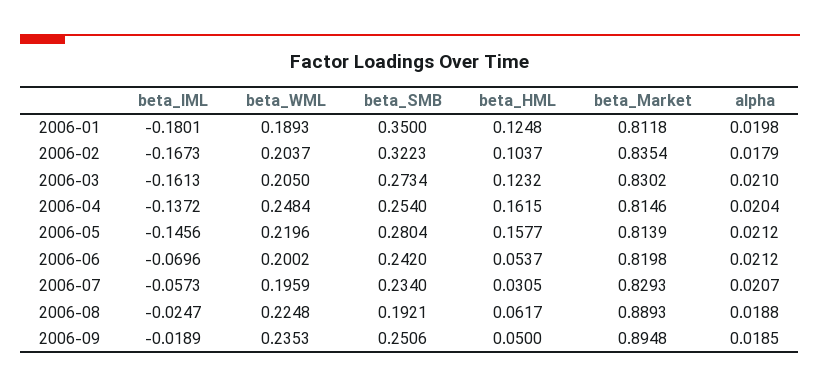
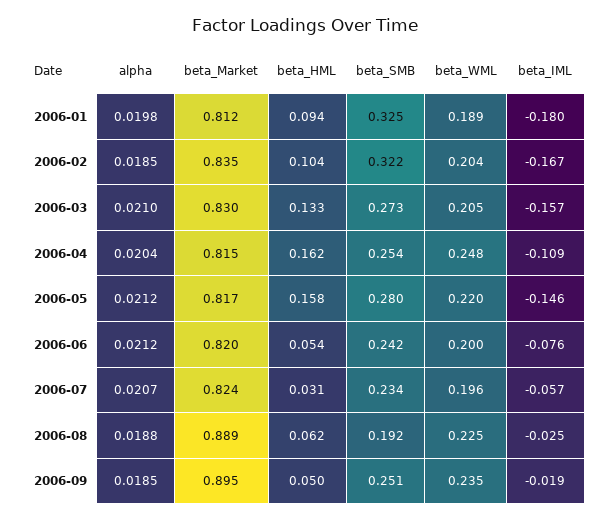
beta_SMB, 2006-01: 0.35 -> 0.325
beta_HML, 2006-01: 0.1248 -> 0.094
alpha, 2006-02: 0.0179 -> 0.0185
beta_IML, 2006-03: -0.1613 -> -0.157
beta_HML, 2006-03: 0.1232 -> 0.133
beta_IML, 2006-04: -0.1372 -> -0.109
beta_Market, 2006-05: 0.8139 -> 0.817
beta_IML, 2006-06: -0.0696 -> -0.076
beta_Market, 2006-07: 0.8293 -> 0.824

